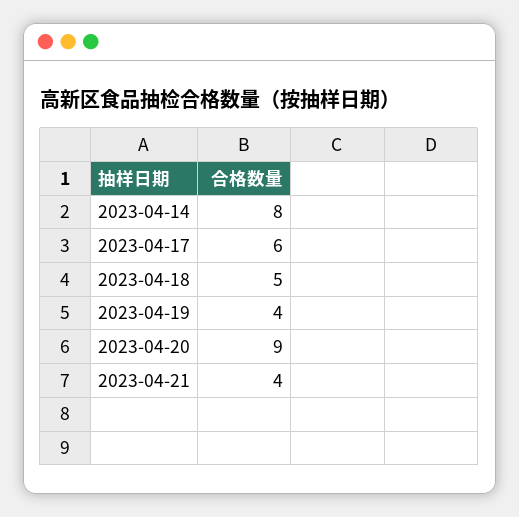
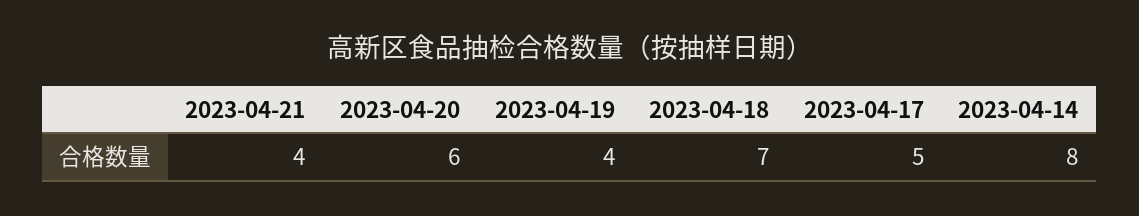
2023-04-17: 6 -> 5
2023-04-18: 5 -> 7
2023-04-20: 9 -> 6

